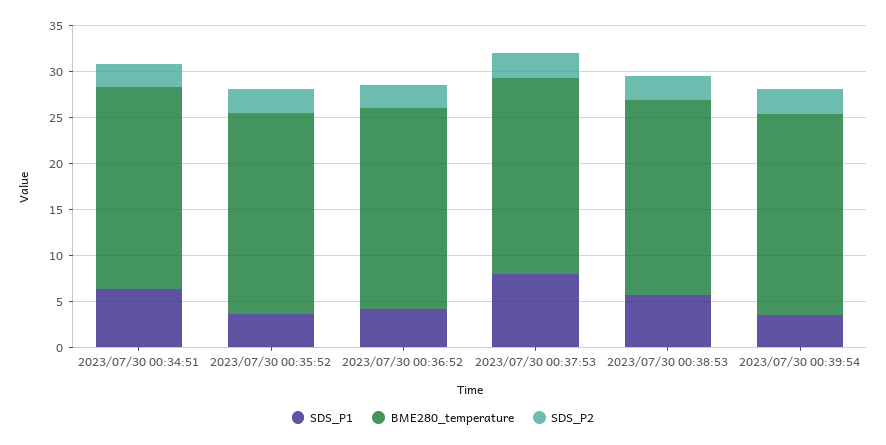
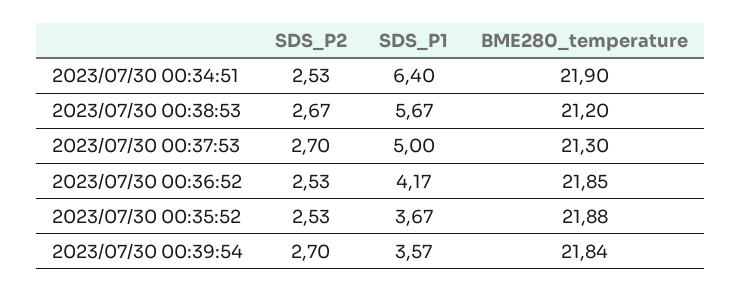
SDS_P1, 2023/07/30 00:37:53: 8 -> 5

